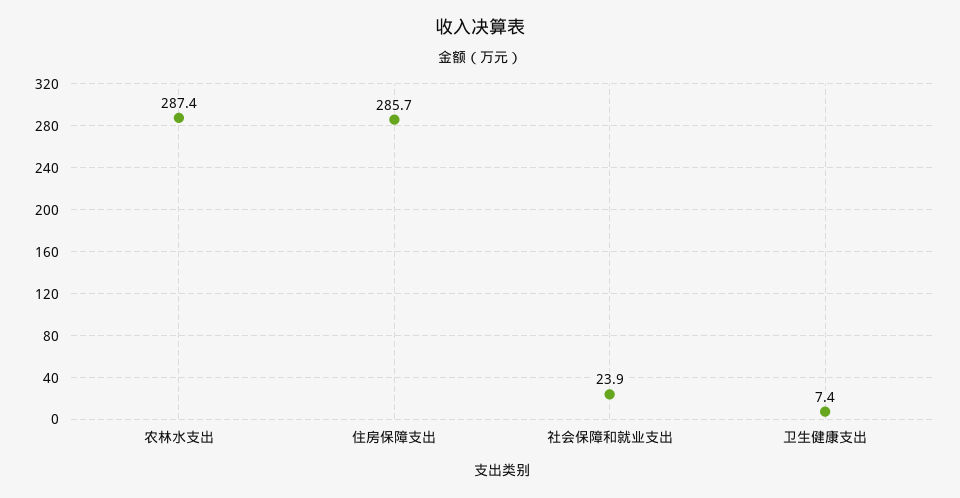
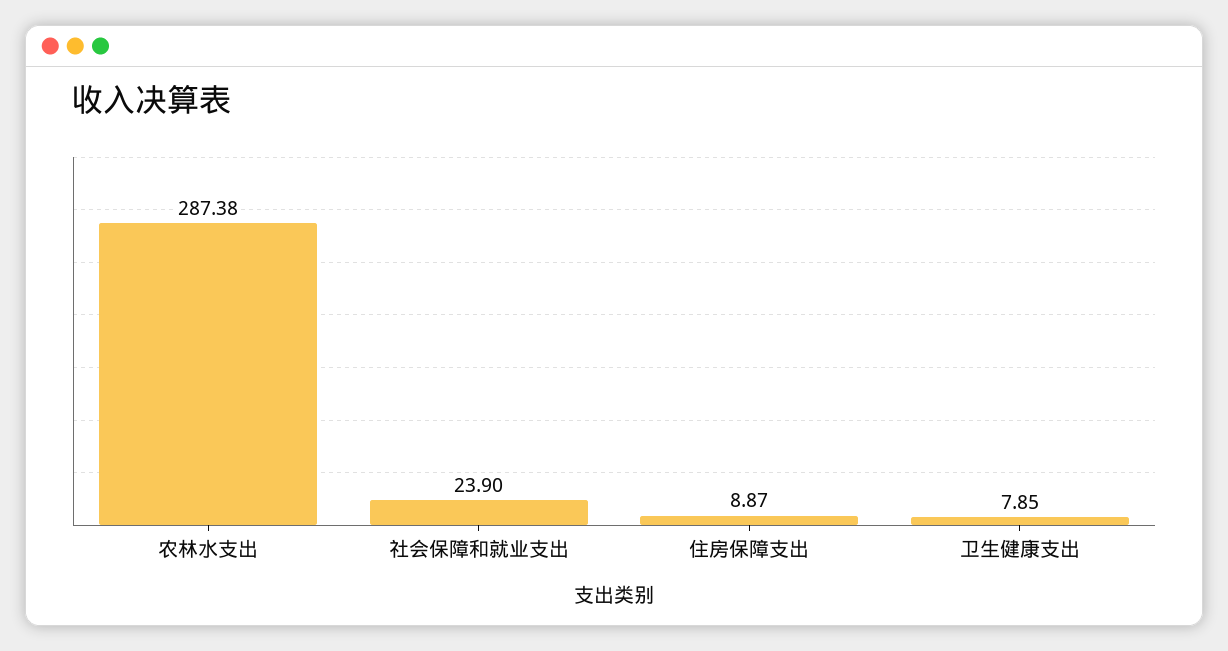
住房保障支出: 285.7 -> 8.87
卫生健康支出: 7.4 -> 7.85

